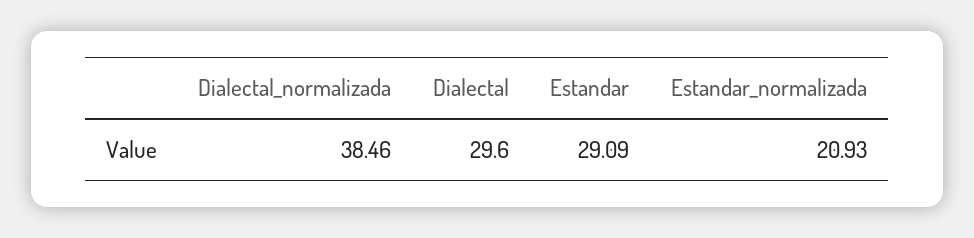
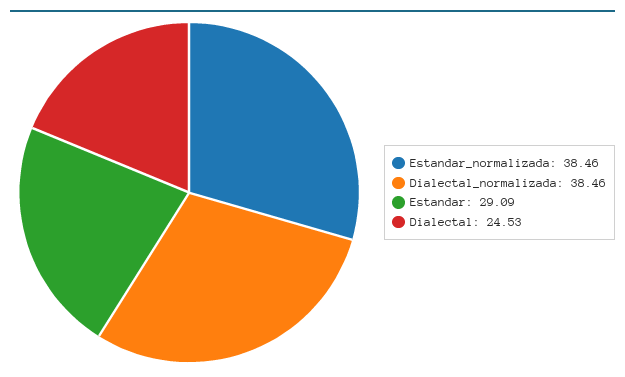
Dialectal: 29.6 -> 24.53
Estandar_normalizada: 20.93 -> 38.46

